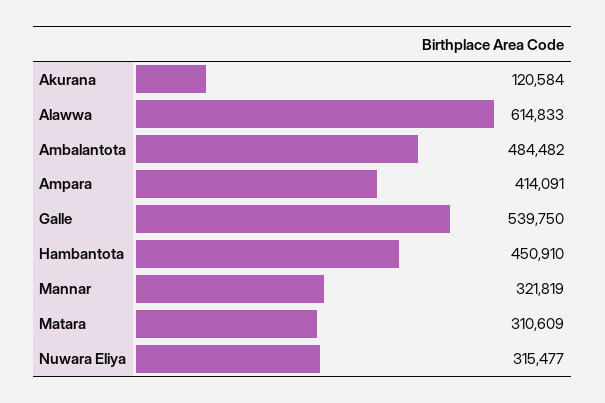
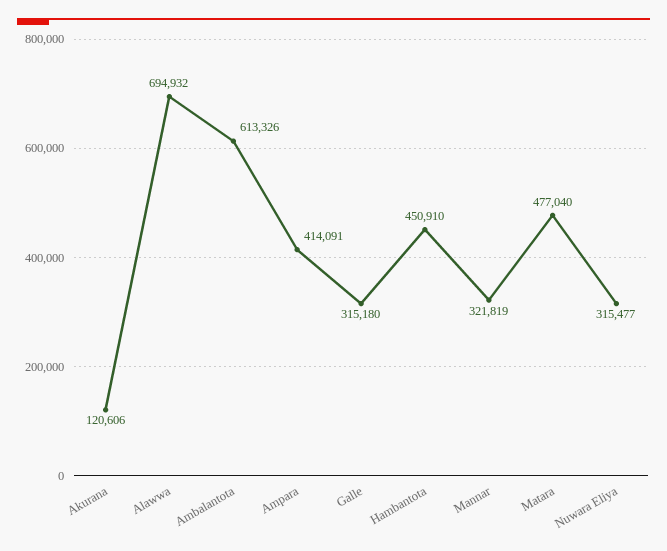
Akurana: 120584 -> 120606
Alawwa: 614833 -> 694932
Ambalantota: 484482 -> 613326
Galle: 539750 -> 315180
Matara: 310609 -> 477040

